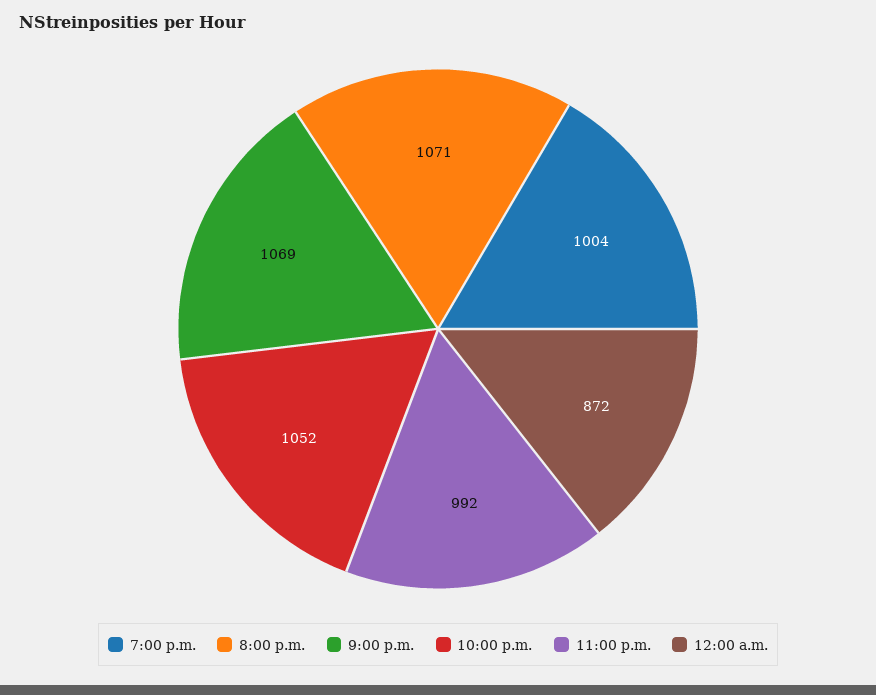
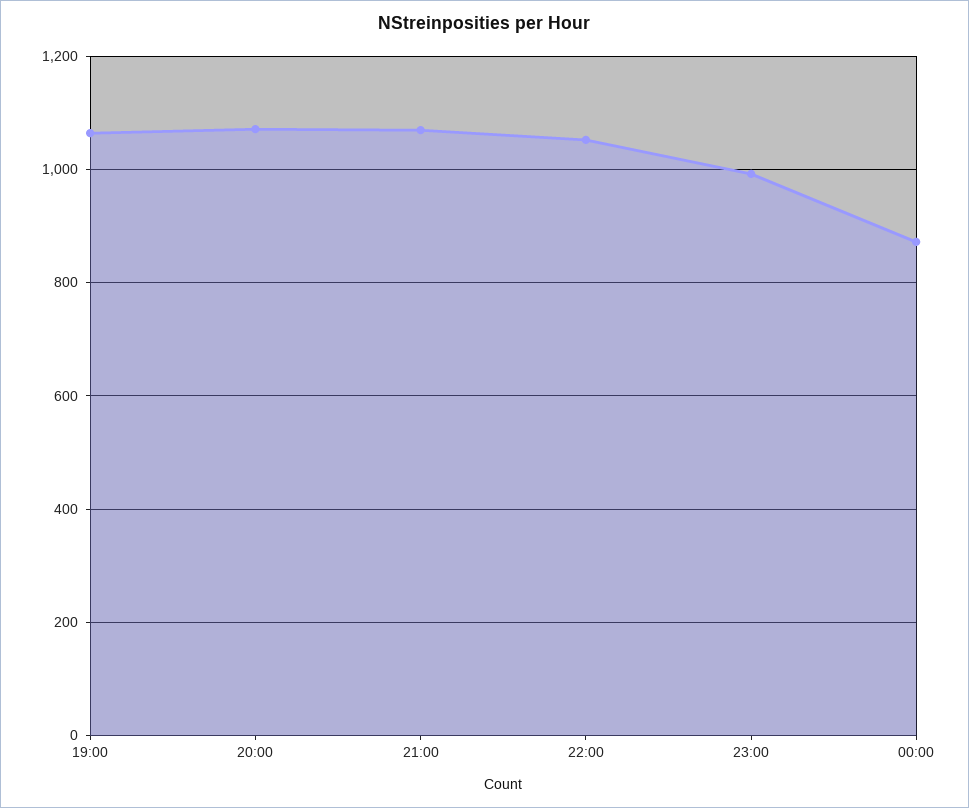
7:00 p.m.: 1004 -> 1060

